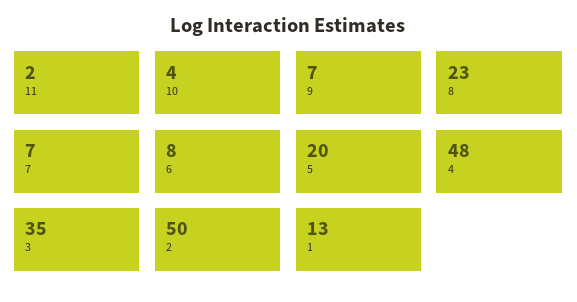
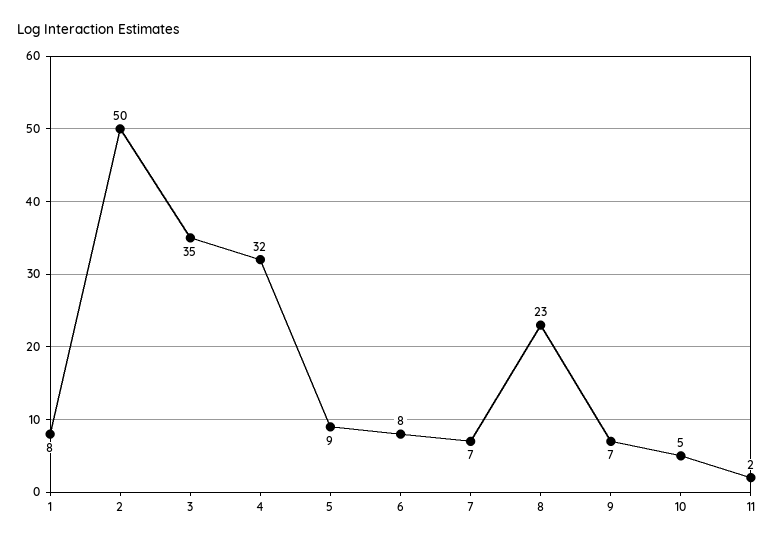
10: 4 -> 5
5: 20 -> 9
4: 48 -> 32
1: 13 -> 8

